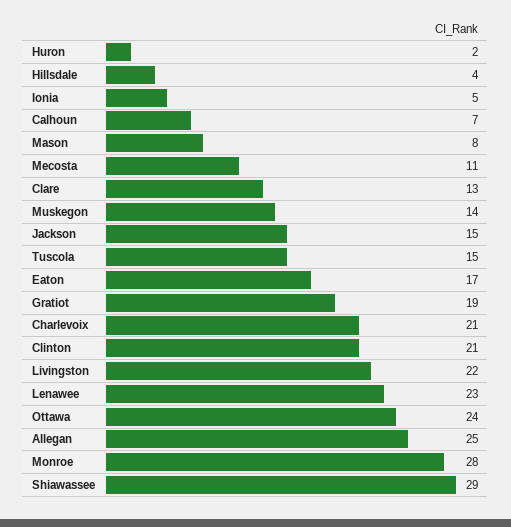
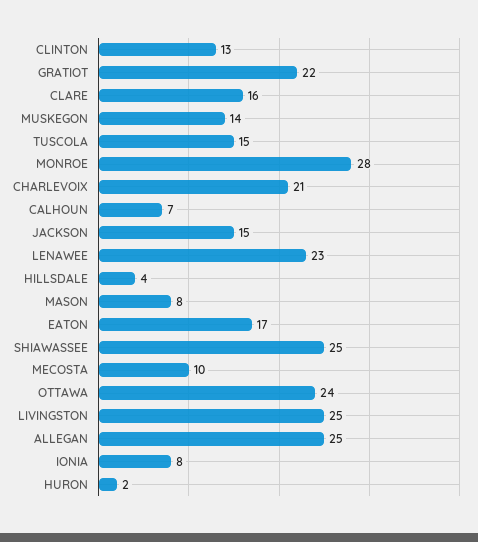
Ionia: 5 -> 8
Mecosta: 11 -> 10
Clare: 13 -> 16
Gratiot: 19 -> 22
Clinton: 21 -> 13
Livingston: 22 -> 25
Shiawassee: 29 -> 25

